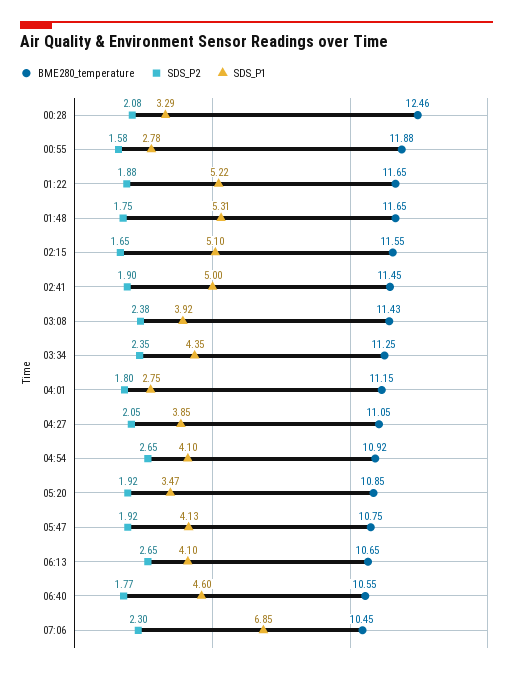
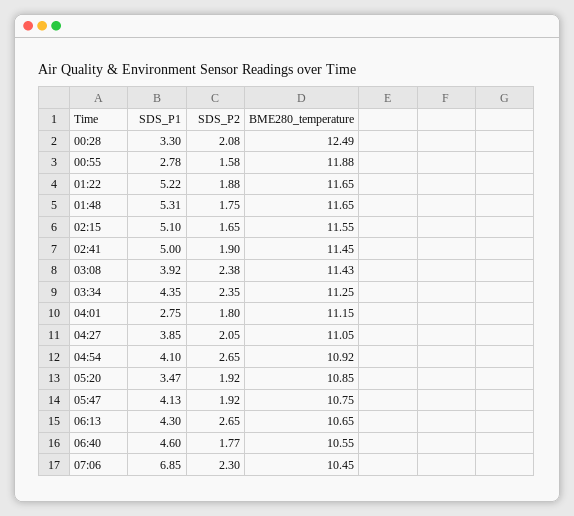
BME280_temperature, 00:28: 12.46 -> 12.49
SDS_P1, 00:28: 3.29 -> 3.3
SDS_P1, 06:13: 4.1 -> 4.3

